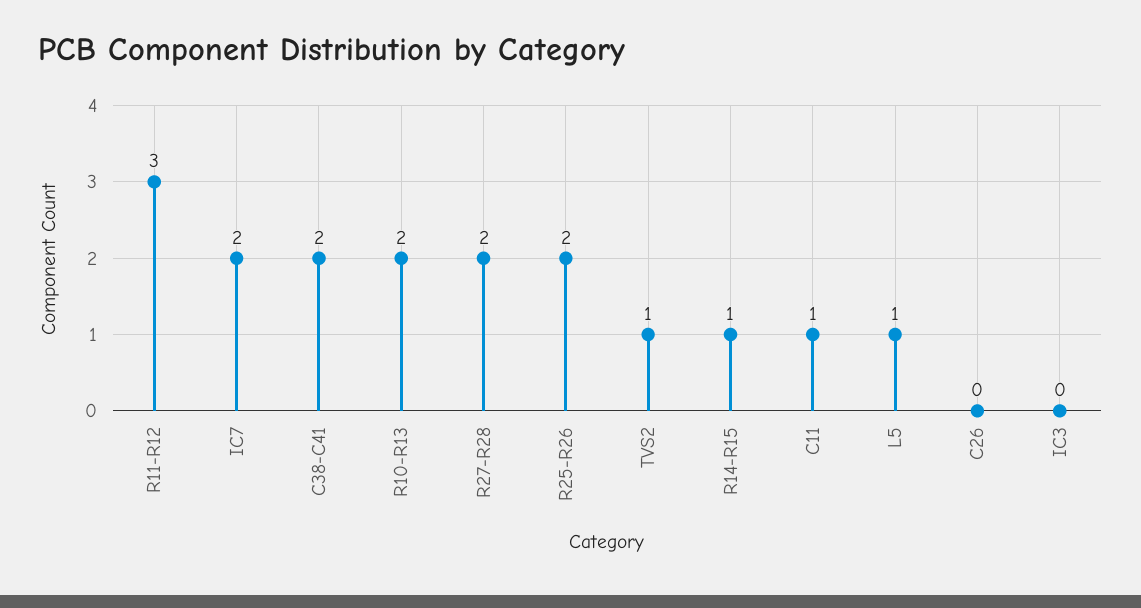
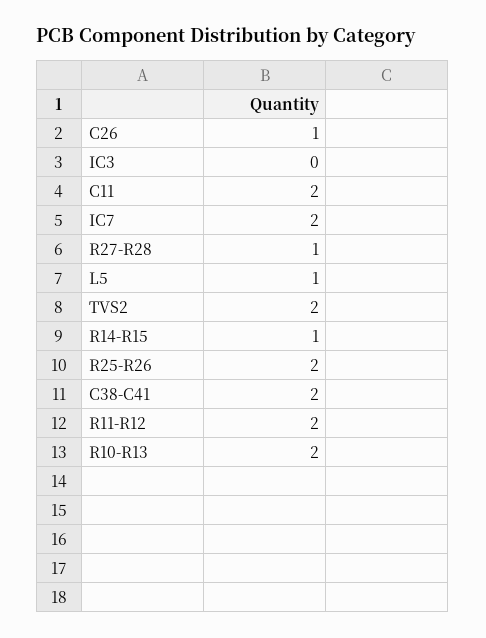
R11-R12: 3 -> 2
R27-R28: 2 -> 1
TVS2: 1 -> 2
C11: 1 -> 2
C26: 0 -> 1

